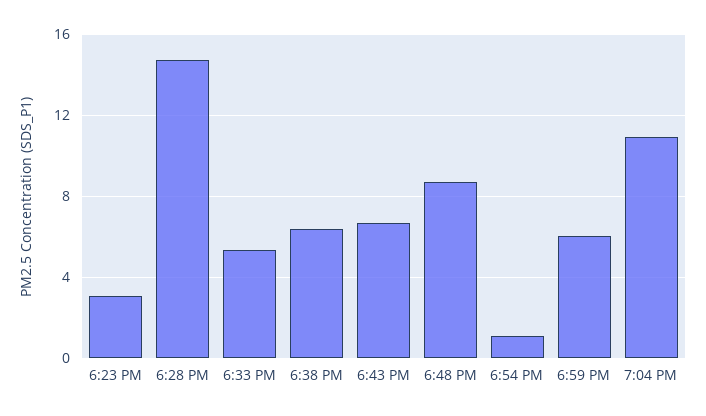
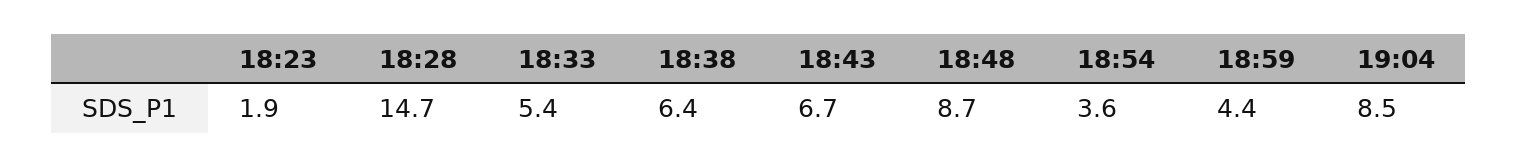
6:23 PM: 3 -> 1.9
6:54 PM: 1 -> 3.6
6:59 PM: 6 -> 4.4
7:04 PM: 11 -> 8.5

